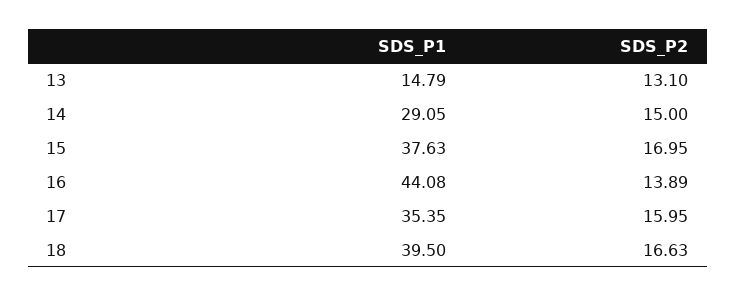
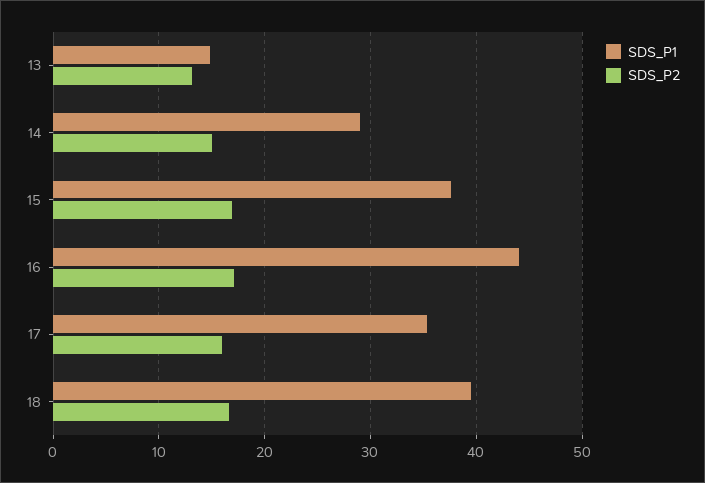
SDS_P2, 16: 13.89 -> 17

